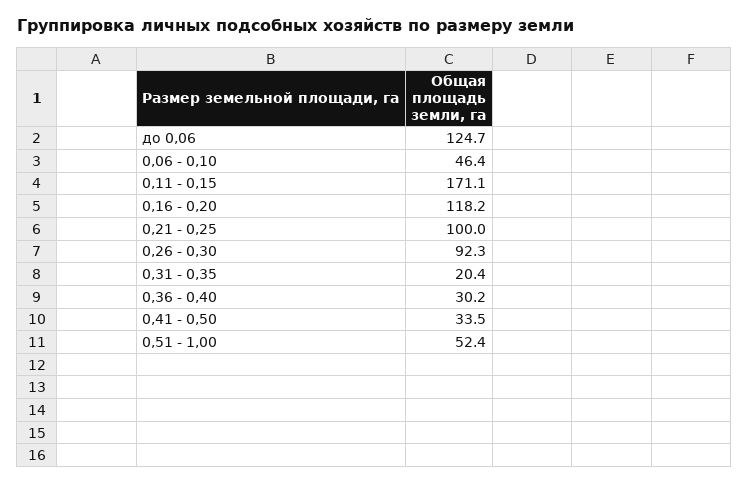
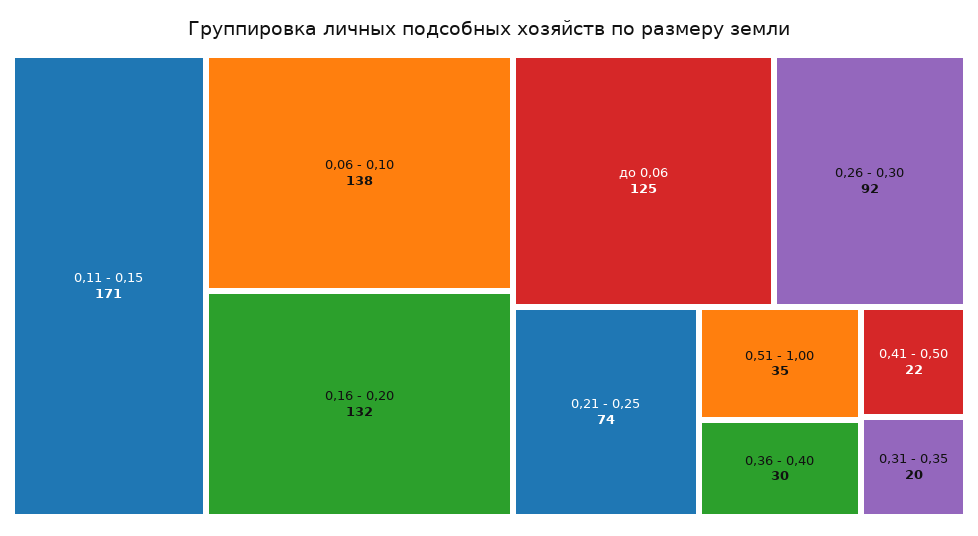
0,06 - 0,10: 46.4 -> 138
0,16 - 0,20: 118.2 -> 132
0,21 - 0,25: 100 -> 74
0,41 - 0,50: 33.5 -> 22
0,51 - 1,00: 52.4 -> 35

